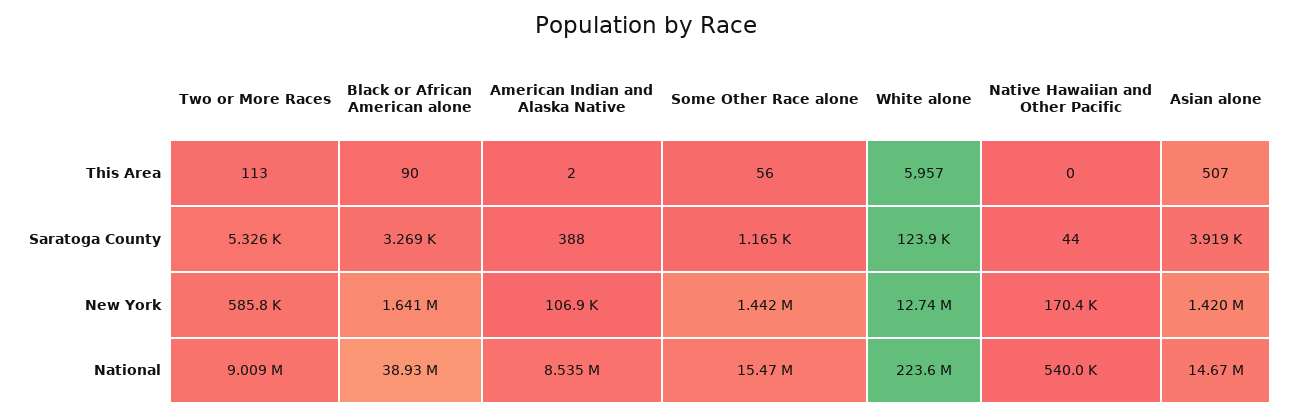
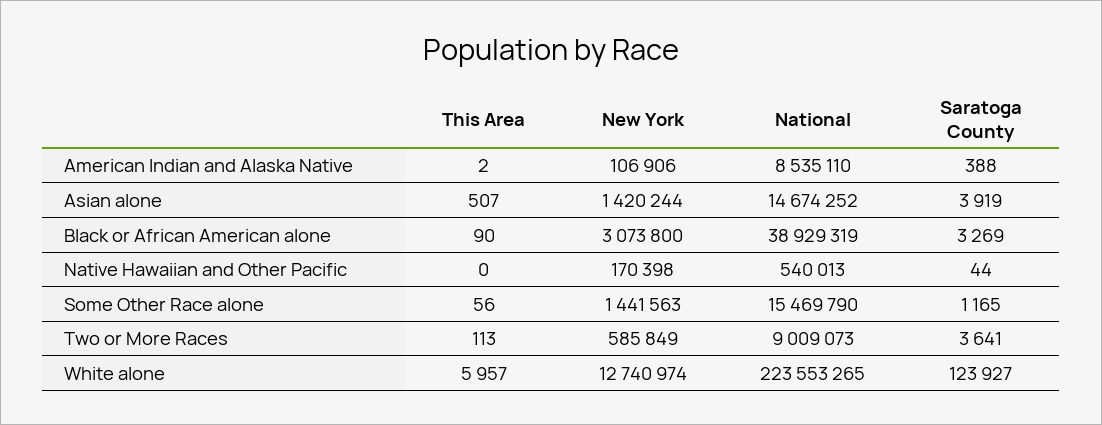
Two or More Races, Saratoga County: 5326 -> 3641
Black or African American alone, New York: 1641000 -> 3073800

